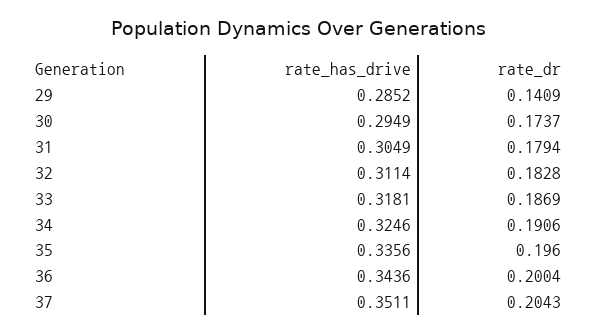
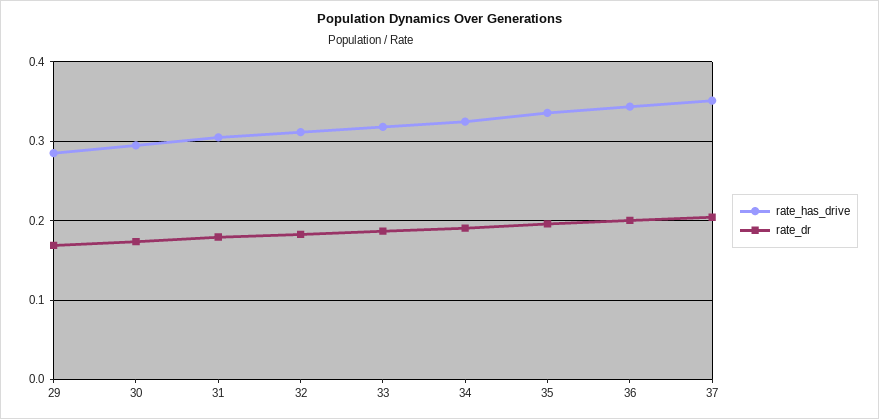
rate_dr, 29: 0.1409 -> 0.17

